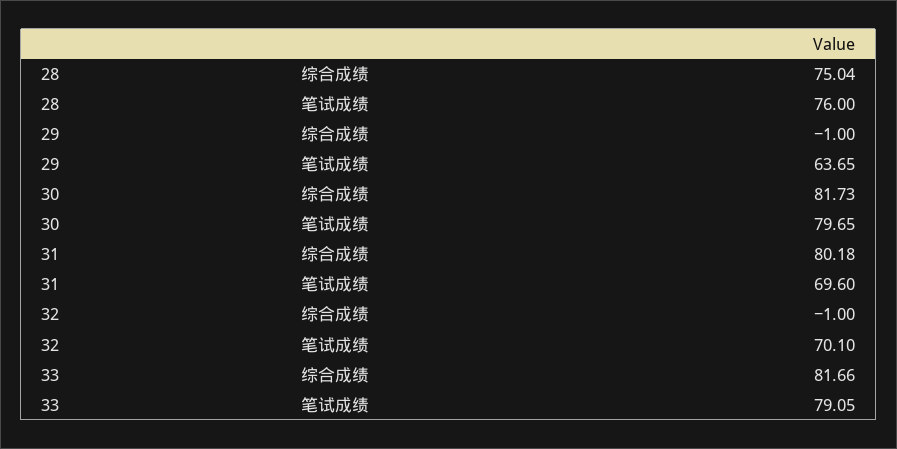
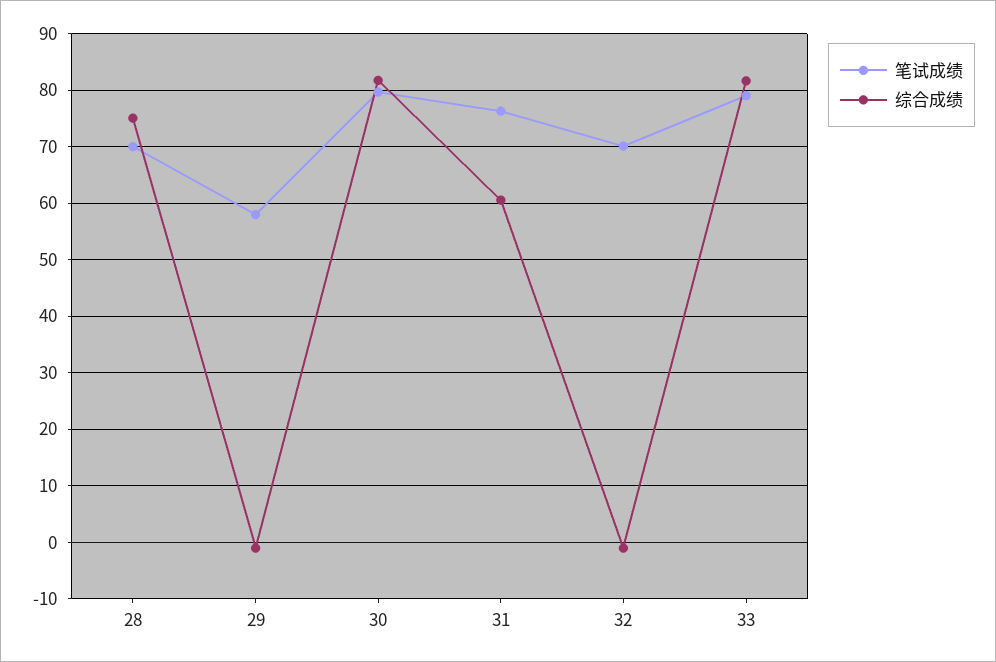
笔试成绩, 28: 76 -> 70
笔试成绩, 29: 63.65 -> 58
综合成绩, 31: 80.18 -> 60
笔试成绩, 31: 69.6 -> 76

